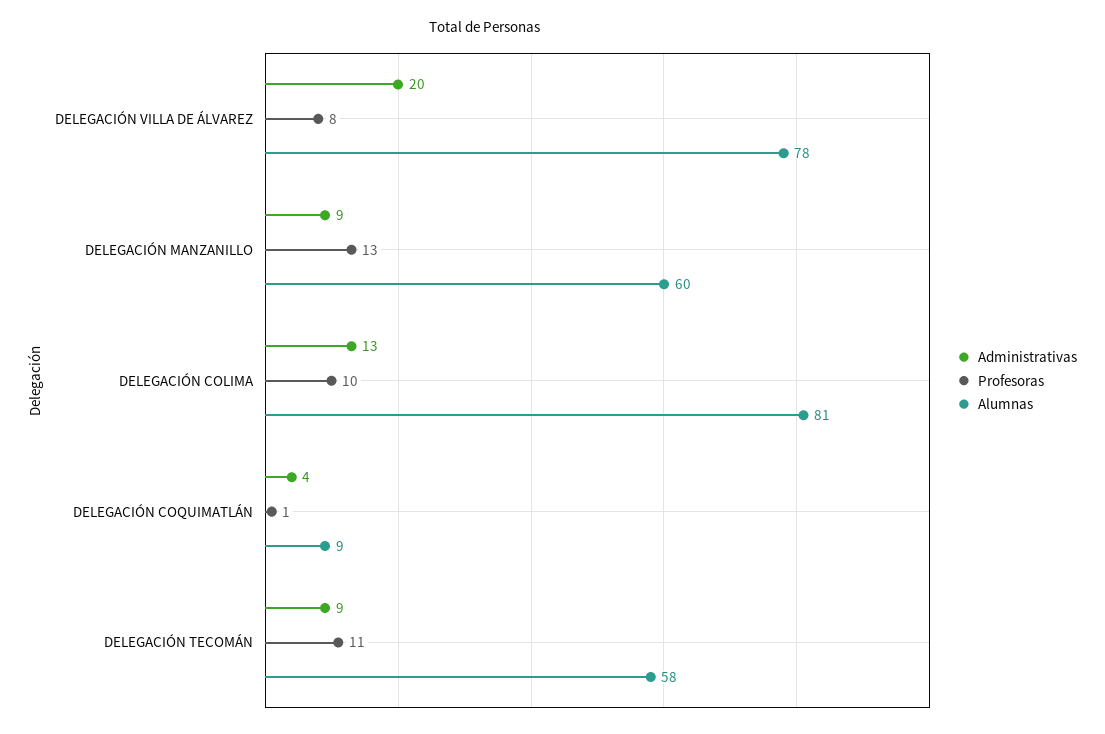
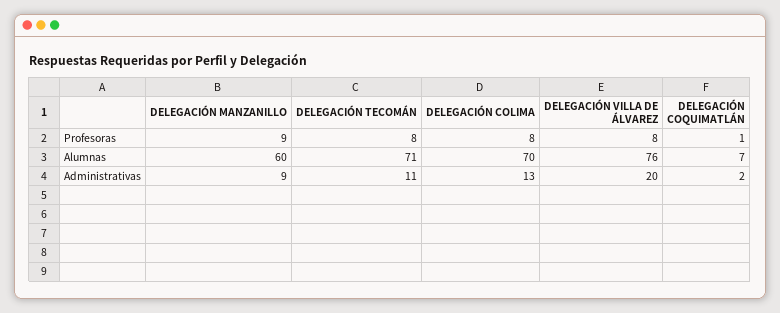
Alumnas, DELEGACIÓN VILLA DE ÁLVAREZ: 78 -> 76
Profesoras, DELEGACIÓN MANZANILLO: 13 -> 9
Profesoras, DELEGACIÓN COLIMA: 10 -> 8
Alumnas, DELEGACIÓN COLIMA: 81 -> 70
Administrativas, DELEGACIÓN COQUIMATLÁN: 4 -> 2
Alumnas, DELEGACIÓN COQUIMATLÁN: 9 -> 7
Administrativas, DELEGACIÓN TECOMÁN: 9 -> 11
Profesoras, DELEGACIÓN TECOMÁN: 11 -> 8
Alumnas, DELEGACIÓN TECOMÁN: 58 -> 71

